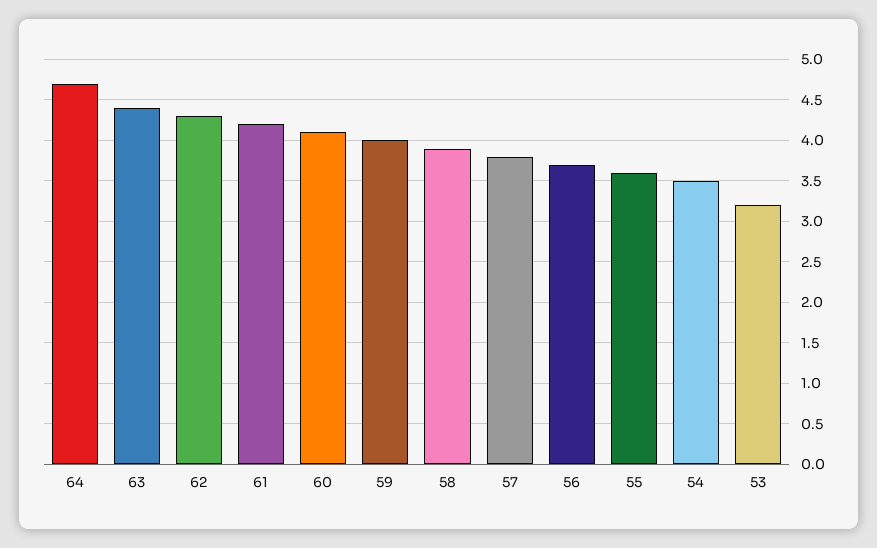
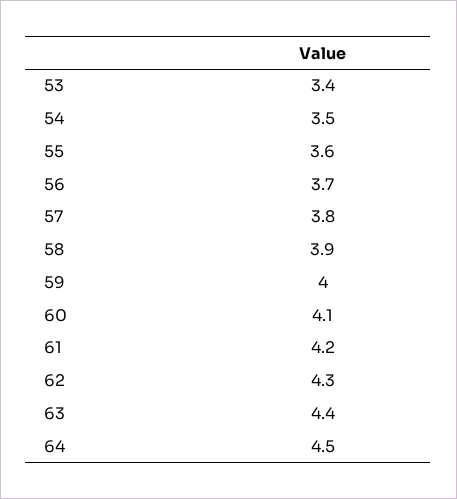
64: 4.7 -> 4.5
53: 3.2 -> 3.4

